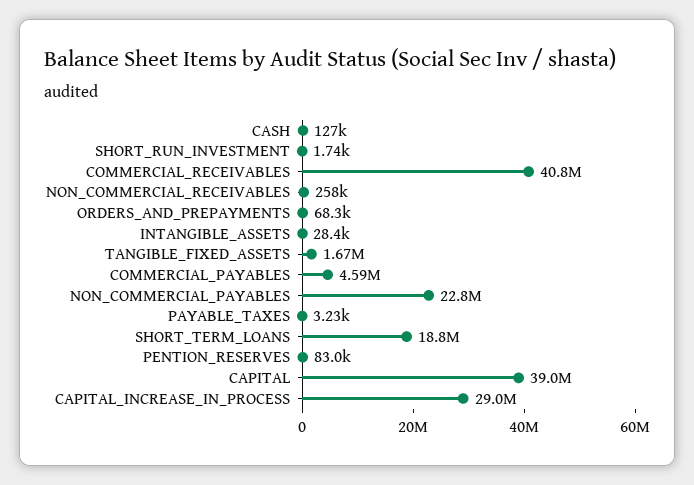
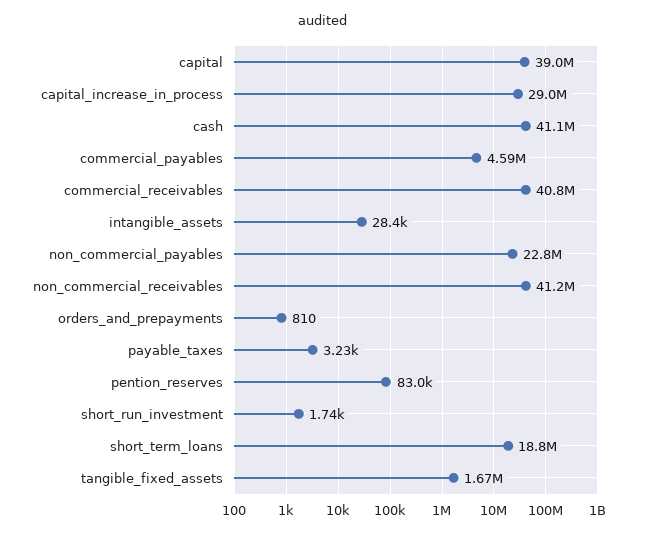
CASH: 127000 -> 41100000
NON_COMMERCIAL_RECEIVABLES: 258000 -> 41200000
ORDERS_AND_PREPAYMENTS: 68300 -> 810

